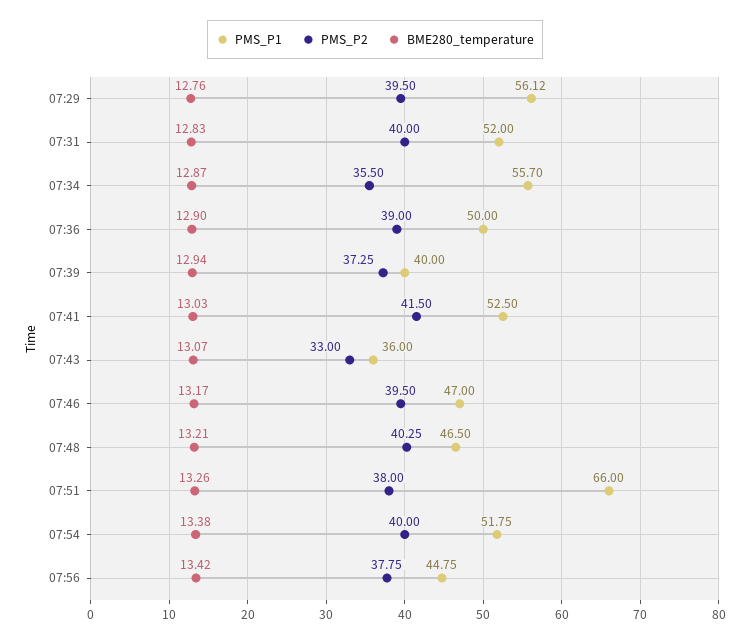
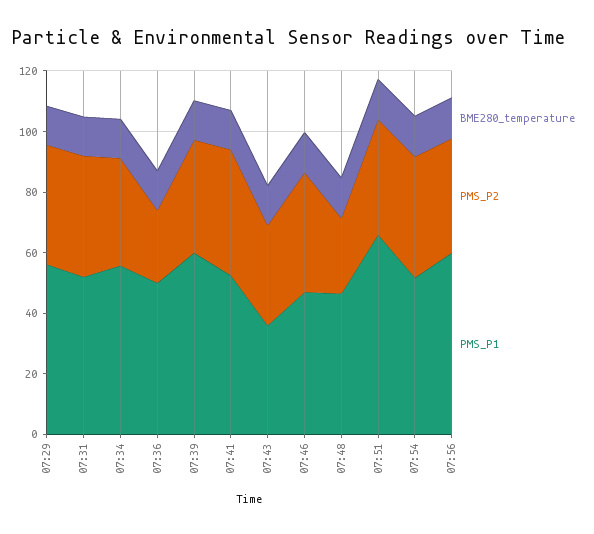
PMS_P2, 07:36: 39 -> 25
PMS_P1, 07:39: 40 -> 60
PMS_P2, 07:48: 40.25 -> 25
PMS_P1, 07:56: 44.75 -> 60

